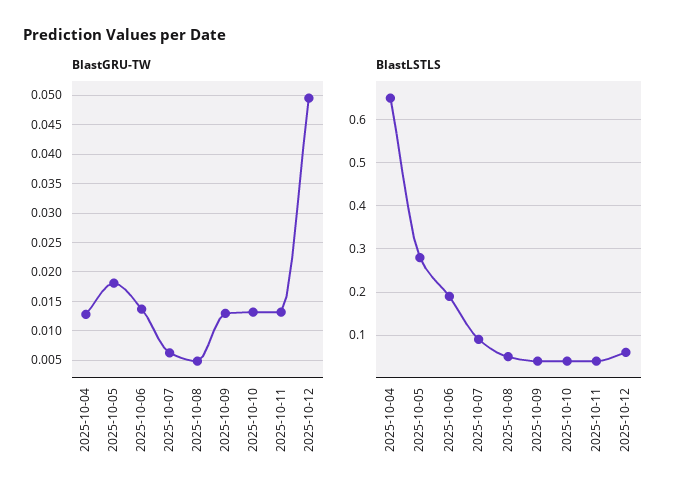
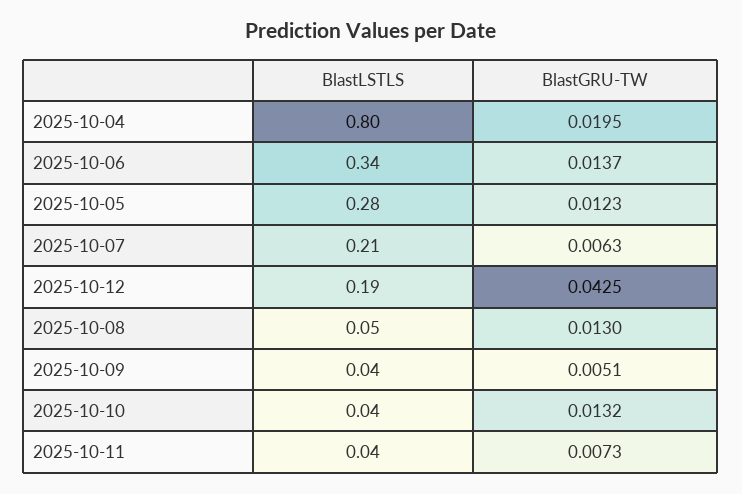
BlastGRU-TW, 2025-10-04: 0.0125 -> 0.0195
BlastGRU-TW, 2025-10-05: 0.0175 -> 0.0123
BlastGRU-TW, 2025-10-08: 0.005 -> 0.013
BlastGRU-TW, 2025-10-09: 0.0125 -> 0.0051
BlastGRU-TW, 2025-10-11: 0.0125 -> 0.0073
BlastGRU-TW, 2025-10-12: 0.05 -> 0.0425
BlastLSTLS, 2025-10-04: 0.65 -> 0.8
BlastLSTLS, 2025-10-06: 0.2 -> 0.34
BlastLSTLS, 2025-10-07: 0.1 -> 0.21
BlastLSTLS, 2025-10-12: 0.05 -> 0.19

